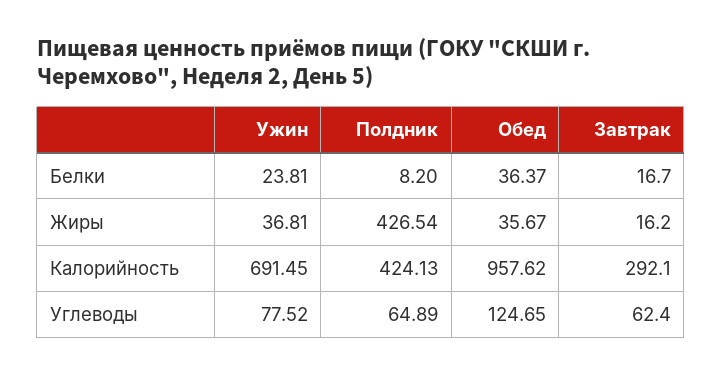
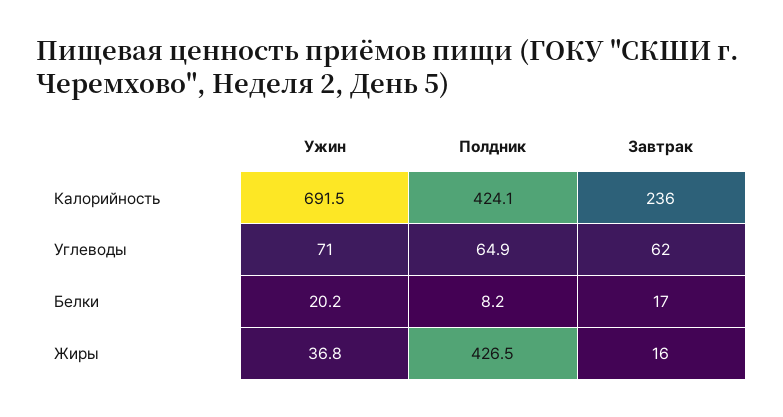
Ужин, Белки: 23.81 -> 20.2
Обед, Белки: 36.37 -> none
Обед, Жиры: 35.67 -> none
Обед, Калорийность: 957.62 -> none
Завтрак, Калорийность: 292.1 -> 236
Ужин, Углеводы: 77.52 -> 71
Обед, Углеводы: 124.65 -> none

